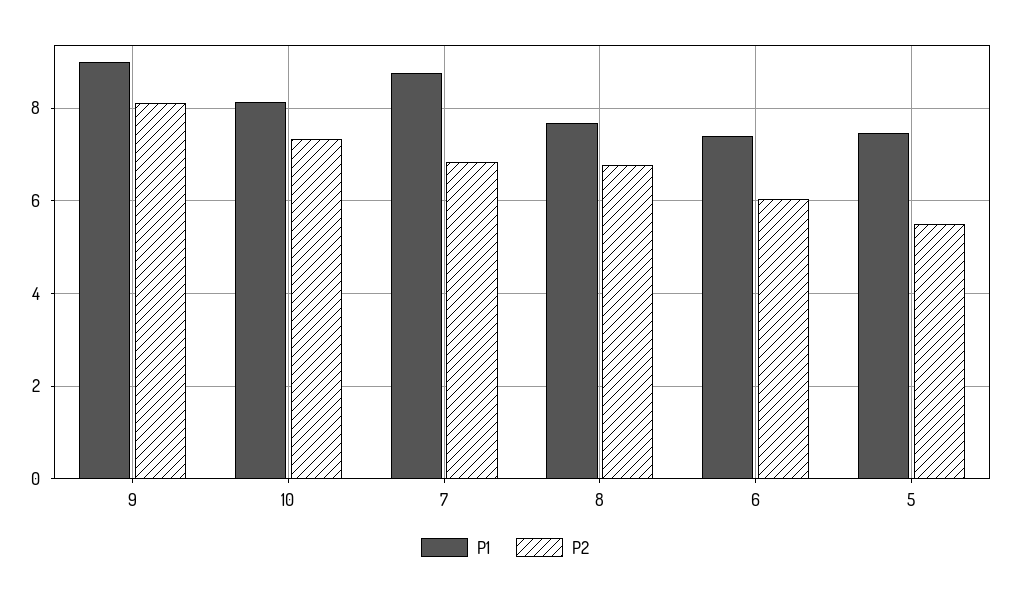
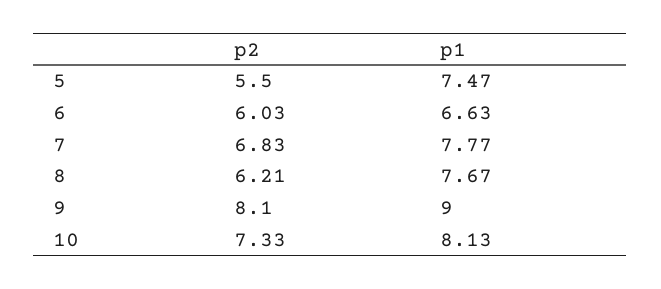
P1, 7: 8.8 -> 7.77
P2, 8: 6.8 -> 6.21
P1, 6: 7.4 -> 6.63

